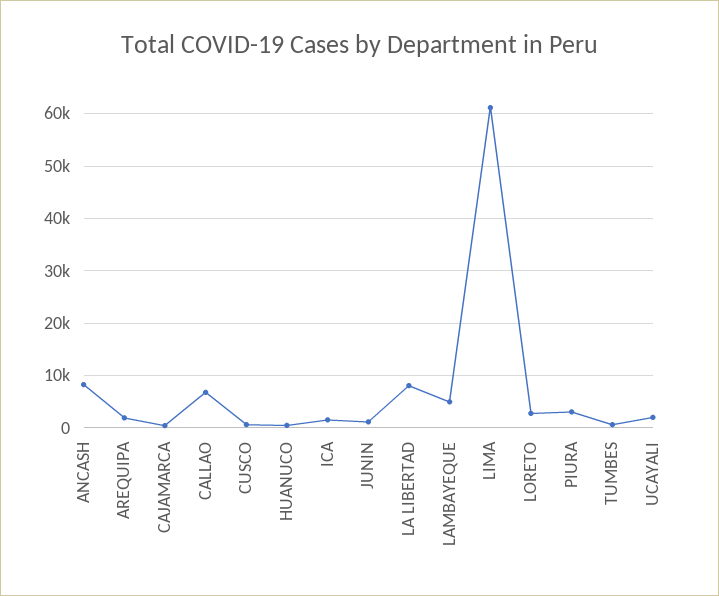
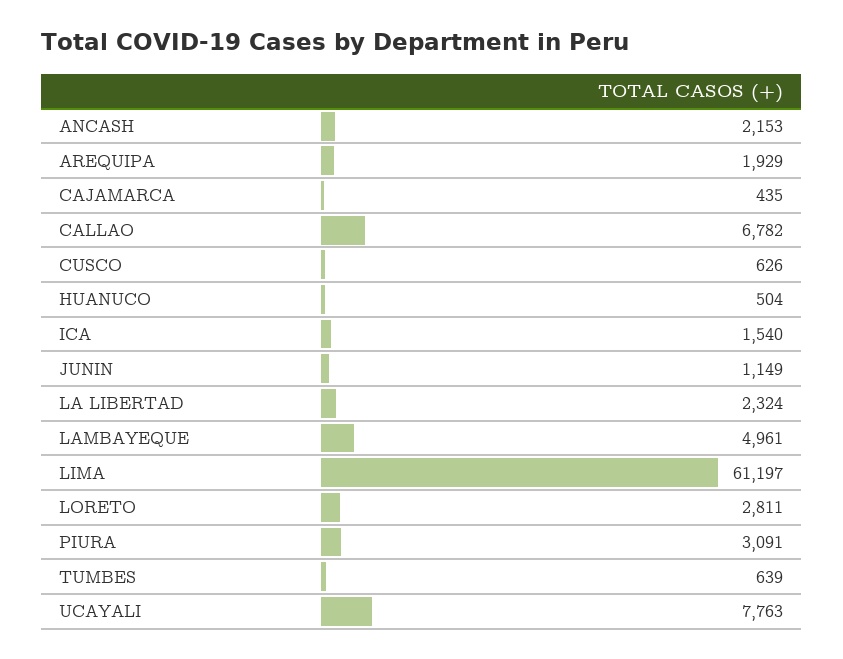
ANCASH: 8000 -> 2153
LA LIBERTAD: 8000 -> 2324
UCAYALI: 2000 -> 7763

